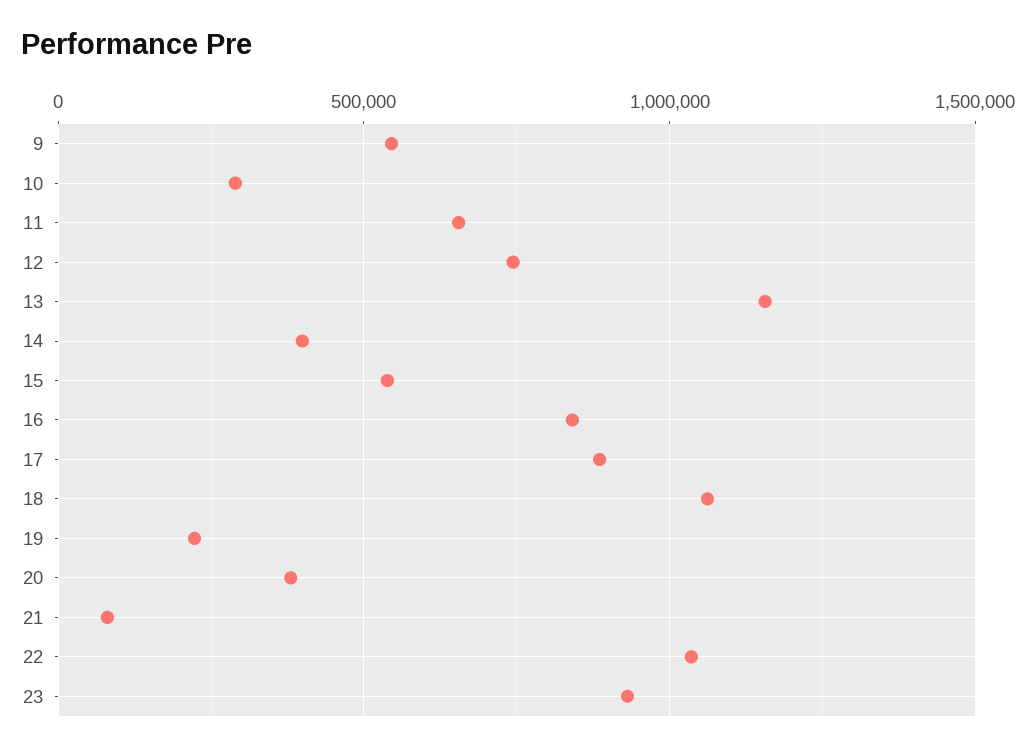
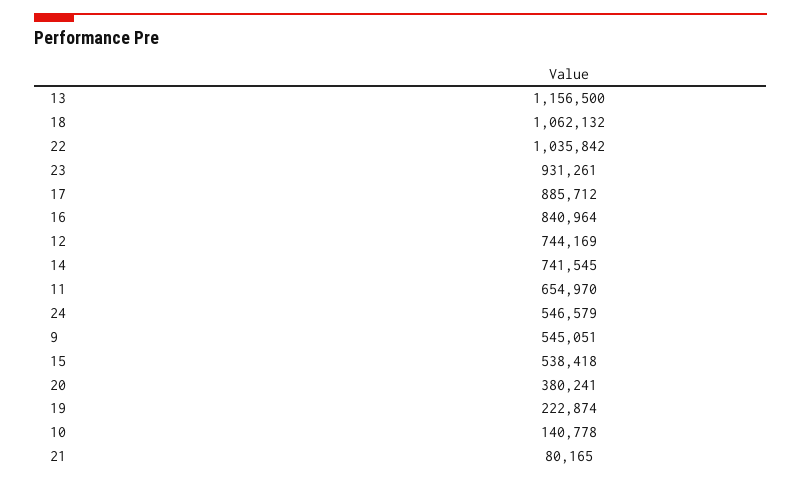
10: 300000 -> 140778
14: 400000 -> 741545
24: none -> 546579

